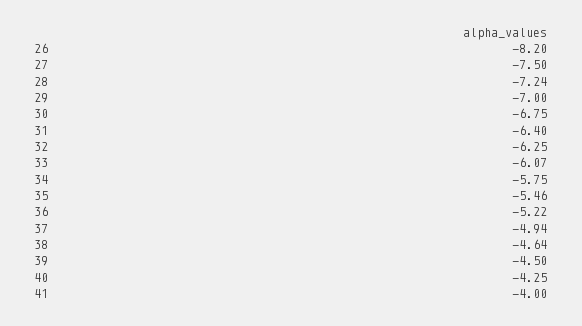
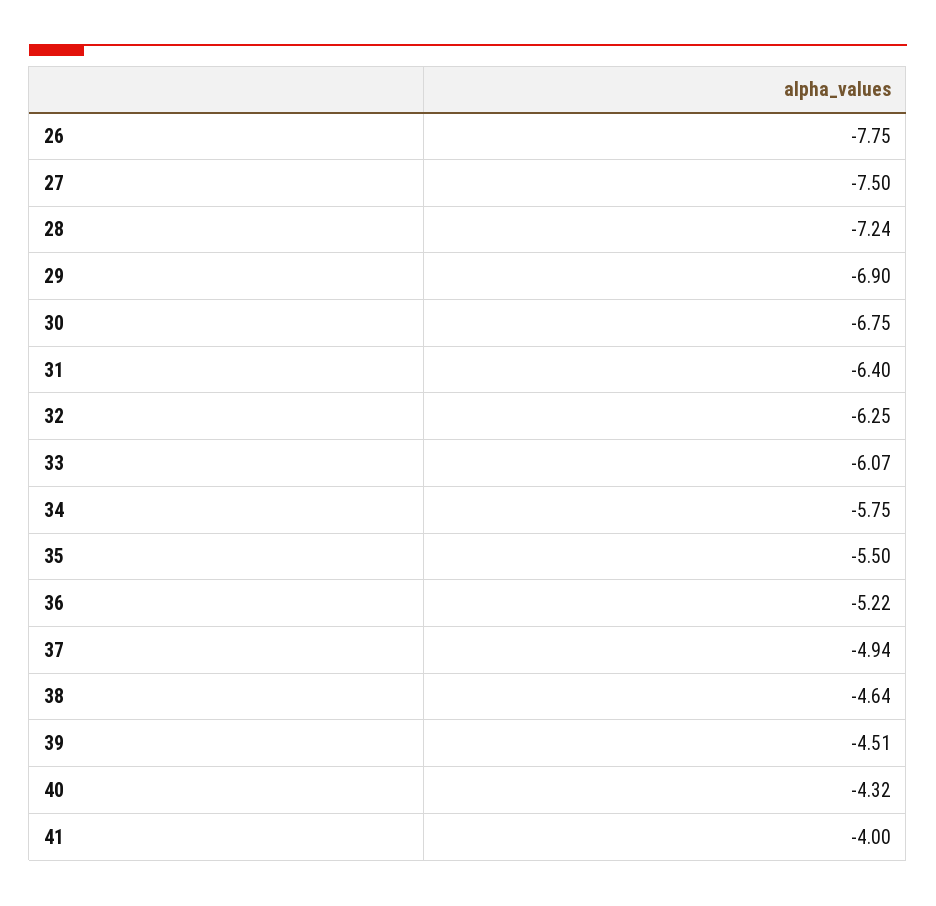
26: -8.2 -> -7.75
29: -7 -> -6.9
35: -5.46 -> -5.5
39: -4.5 -> -4.51
40: -4.25 -> -4.32

